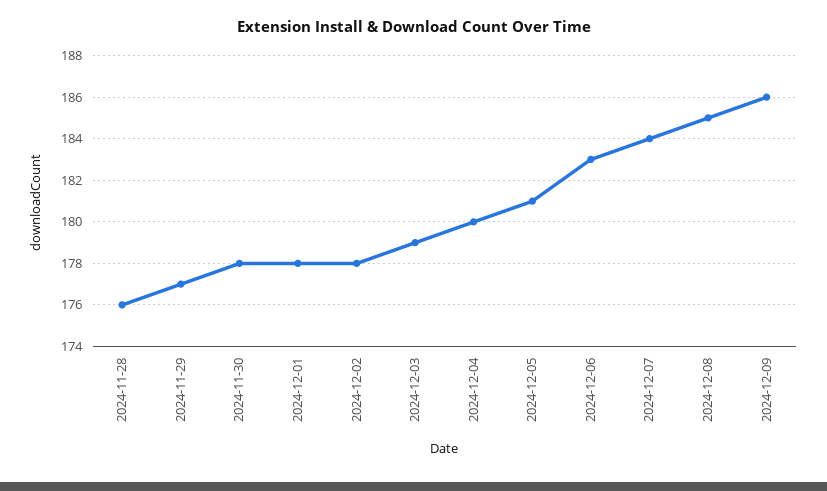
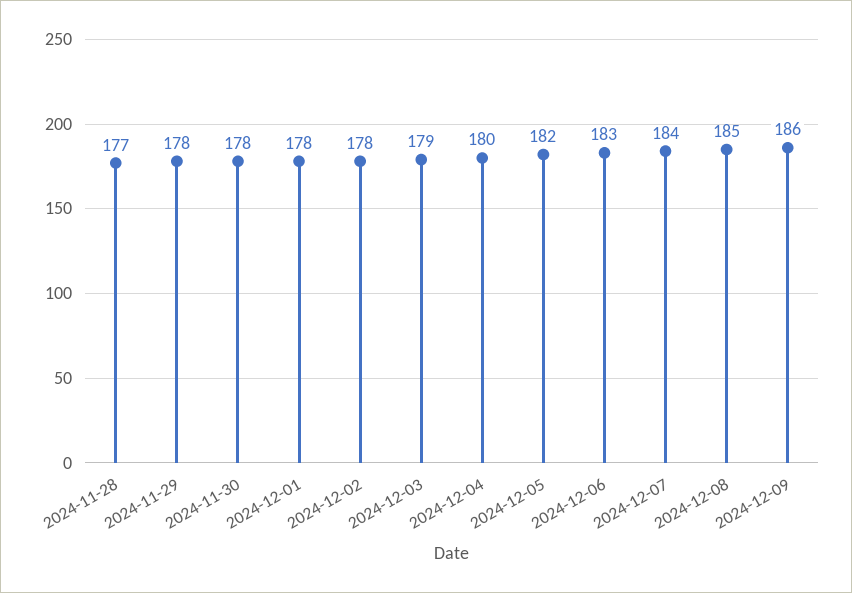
2024-11-28: 176 -> 177
2024-11-29: 177 -> 178
2024-12-05: 181 -> 182

